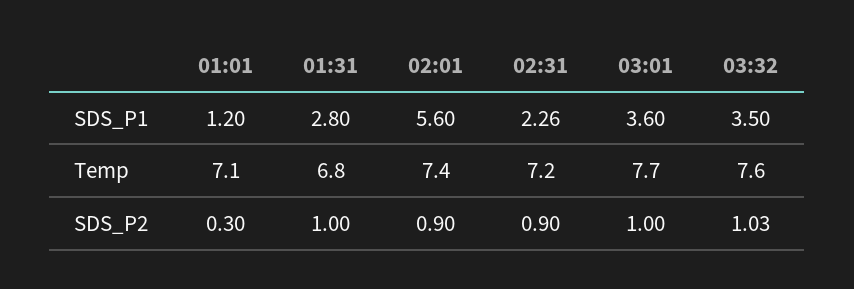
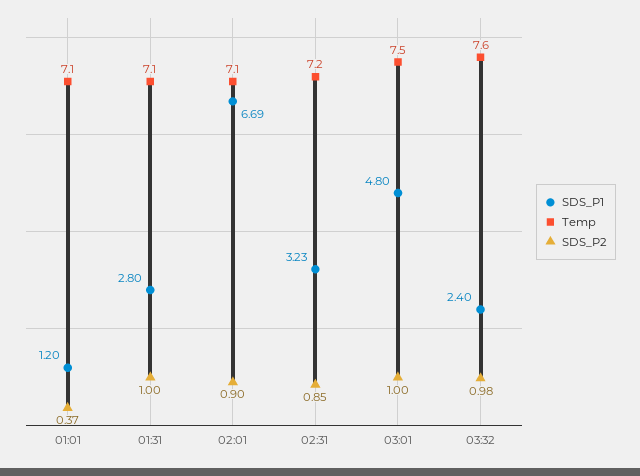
SDS_P1, 02:01: 5.6 -> 6.69
SDS_P1, 02:31: 2.26 -> 3.23
SDS_P1, 03:01: 3.6 -> 4.8
SDS_P1, 03:32: 3.5 -> 2.4
Temp, 01:31: 6.8 -> 7.1
Temp, 02:01: 7.4 -> 7.1
Temp, 03:01: 7.7 -> 7.5
SDS_P2, 01:01: 0.3 -> 0.37
SDS_P2, 02:31: 0.9 -> 0.85
SDS_P2, 03:32: 1.03 -> 0.98

